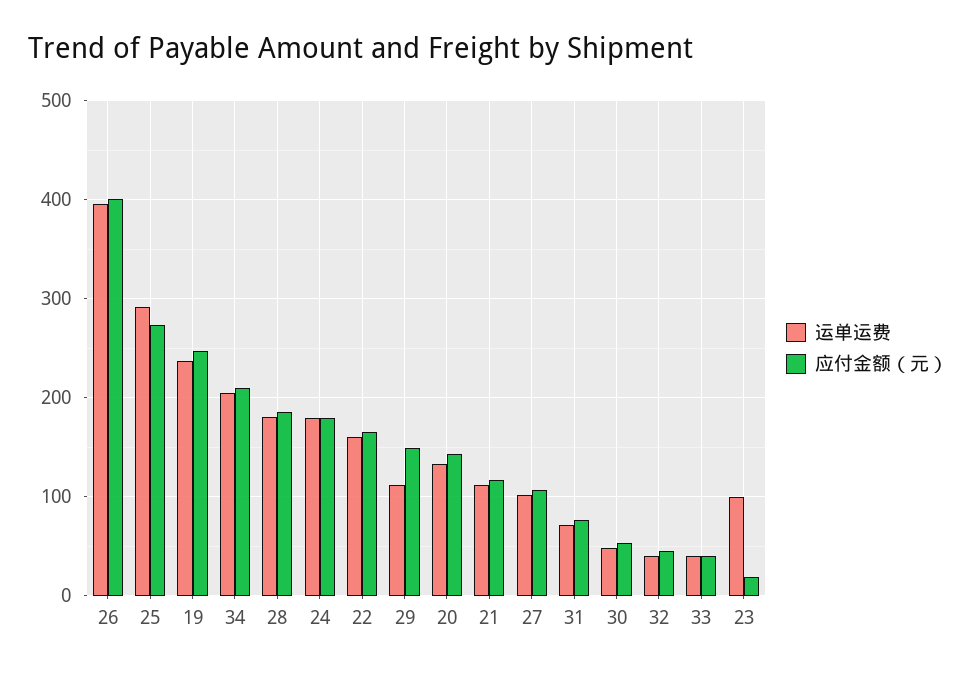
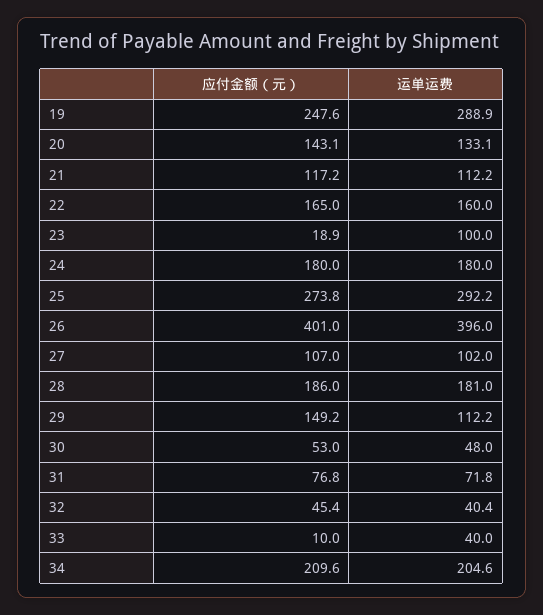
运单运费, 19: 240 -> 288.9
应付金额（元）, 33: 40 -> 10

